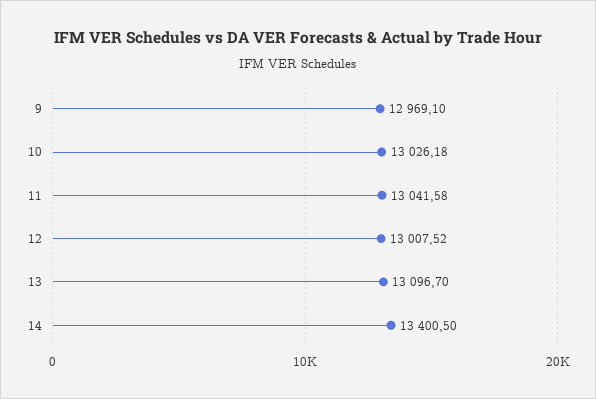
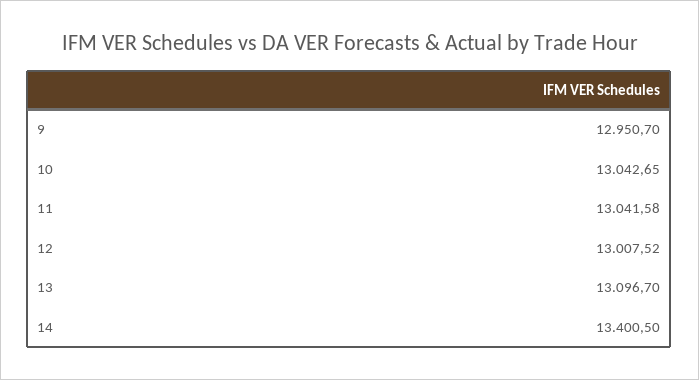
9: 12969.1 -> 12950.7
10: 13026.18 -> 13042.65

